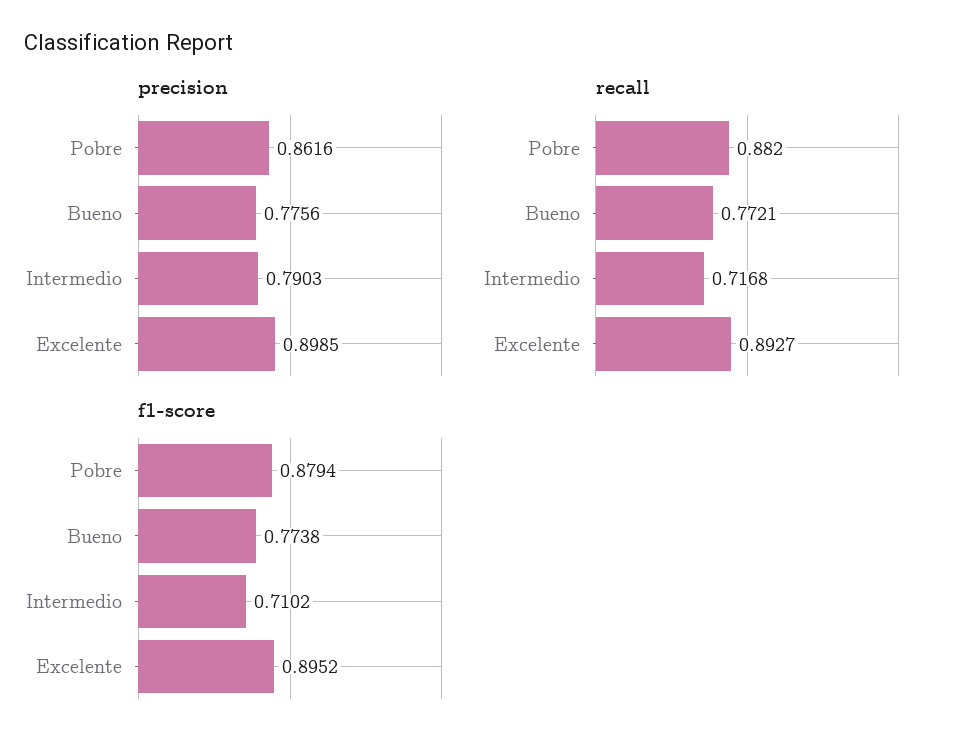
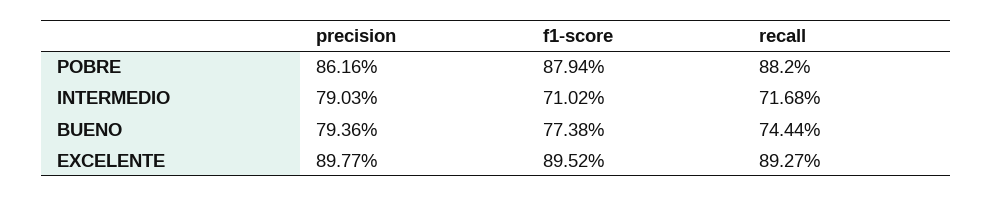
precision, Bueno: 0.7756 -> 0.7936
precision, Excelente: 0.8985 -> 0.8977
recall, Bueno: 0.7721 -> 0.7444

